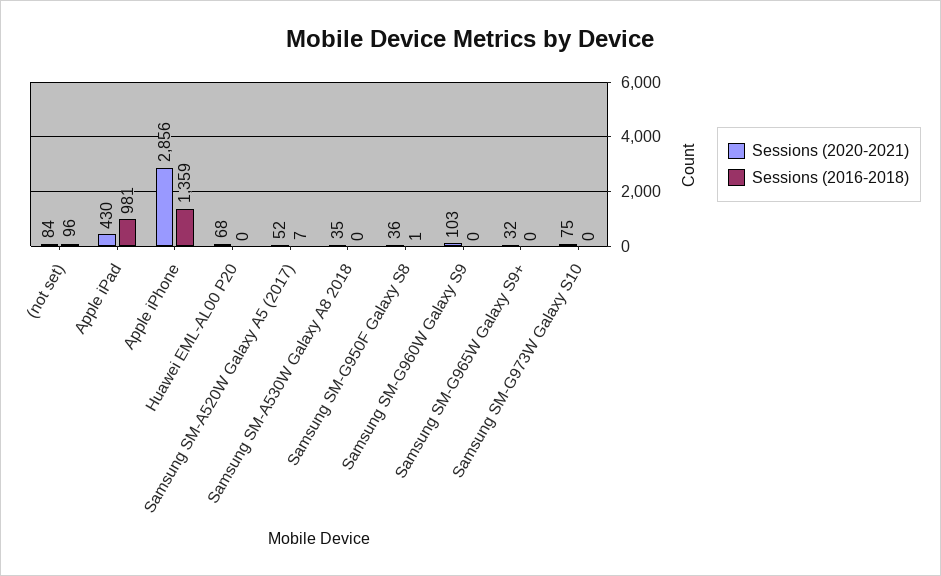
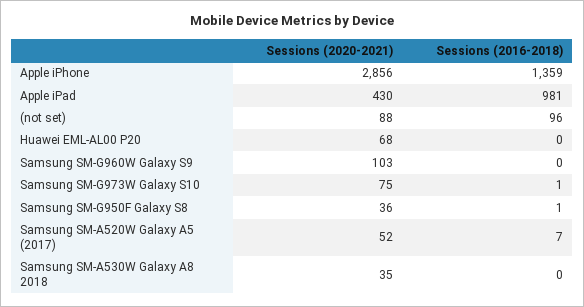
Sessions (2020-2021), (not set): 84 -> 88
Sessions (2020-2021), Samsung SM-G965W Galaxy S9+: 32 -> none
Sessions (2016-2018), Samsung SM-G965W Galaxy S9+: 0 -> none
Sessions (2016-2018), Samsung SM-G973W Galaxy S10: 0 -> 1

